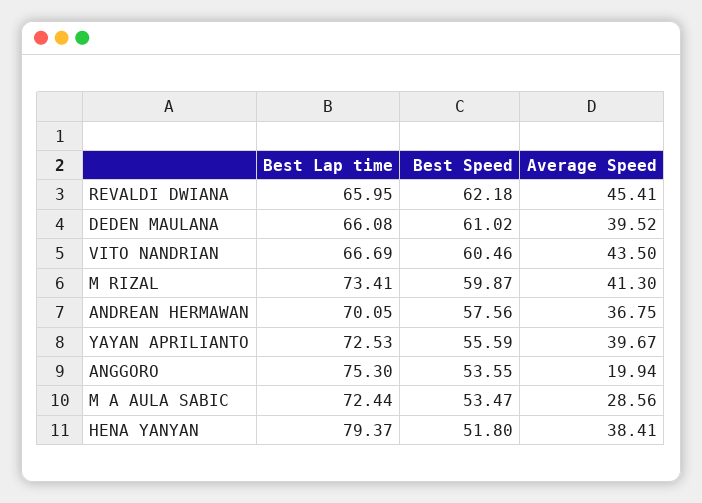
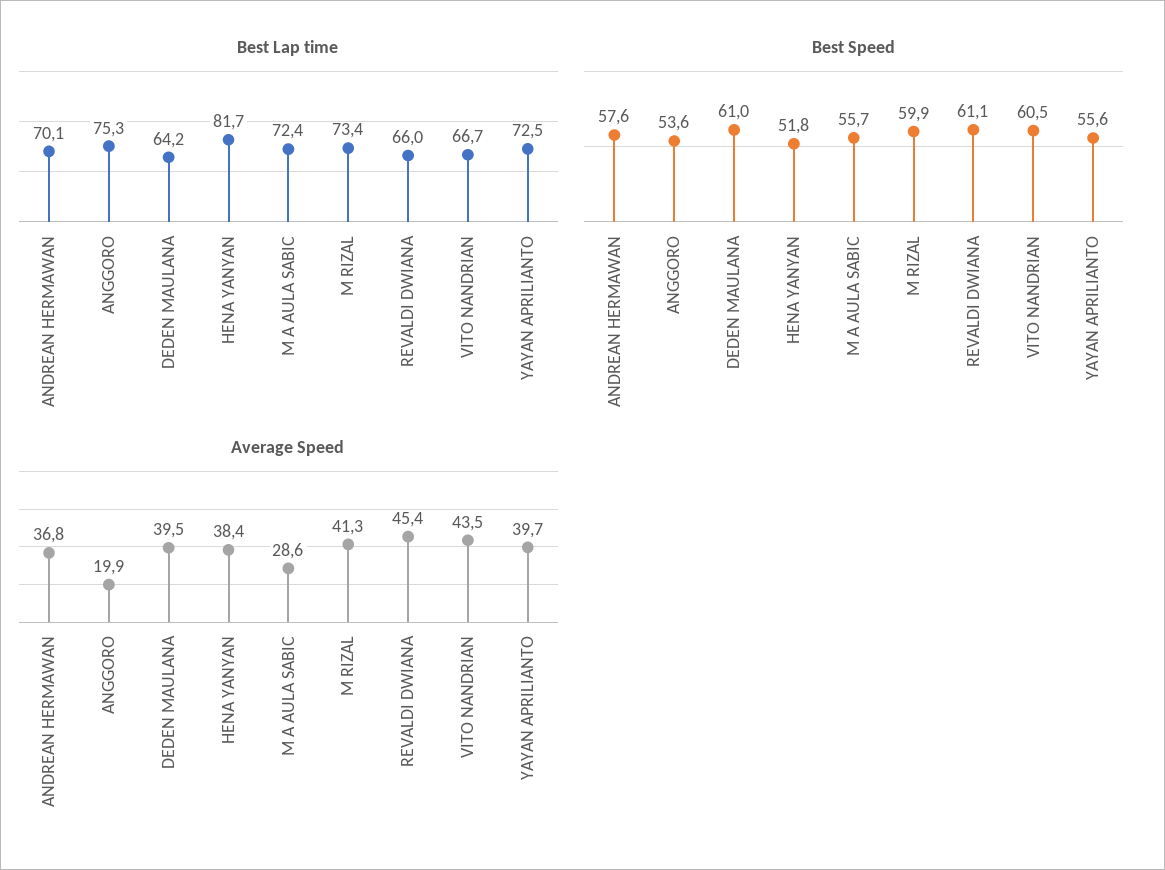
Best Speed, REVALDI DWIANA: 62.18 -> 61.1
Best Lap time, DEDEN MAULANA: 66.08 -> 64.2
Best Speed, M A AULA SABIC: 53.47 -> 55.7
Best Lap time, HENA YANYAN: 79.37 -> 81.7

